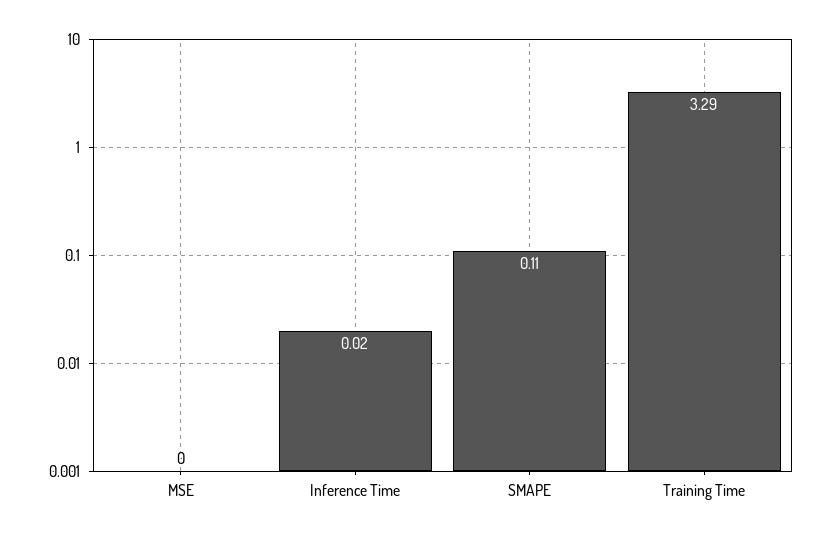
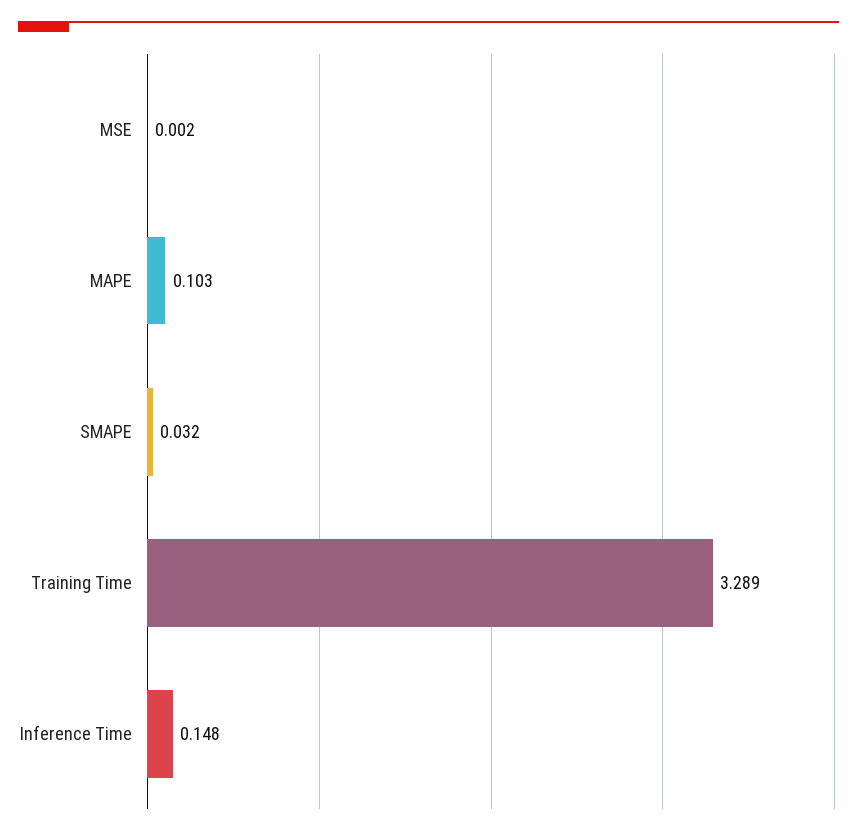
Inference Time: 0.02 -> 0.148
SMAPE: 0.11 -> 0.032
MAPE: none -> 0.103

